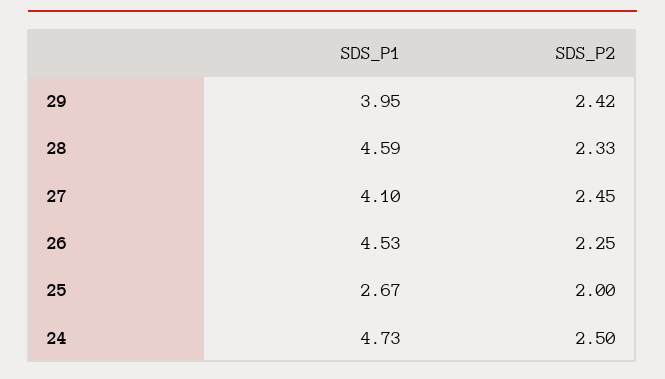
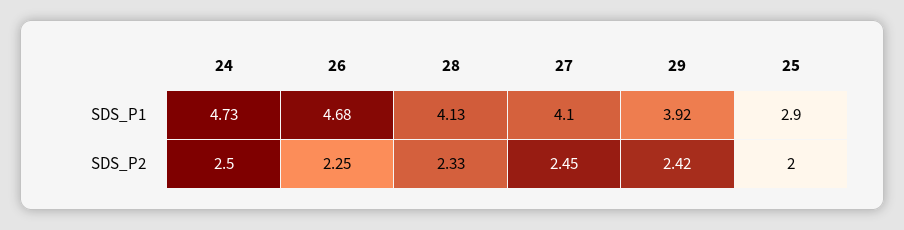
SDS_P1, 29: 3.95 -> 3.92
SDS_P1, 28: 4.59 -> 4.13
SDS_P1, 26: 4.53 -> 4.68
SDS_P1, 25: 2.67 -> 2.9

